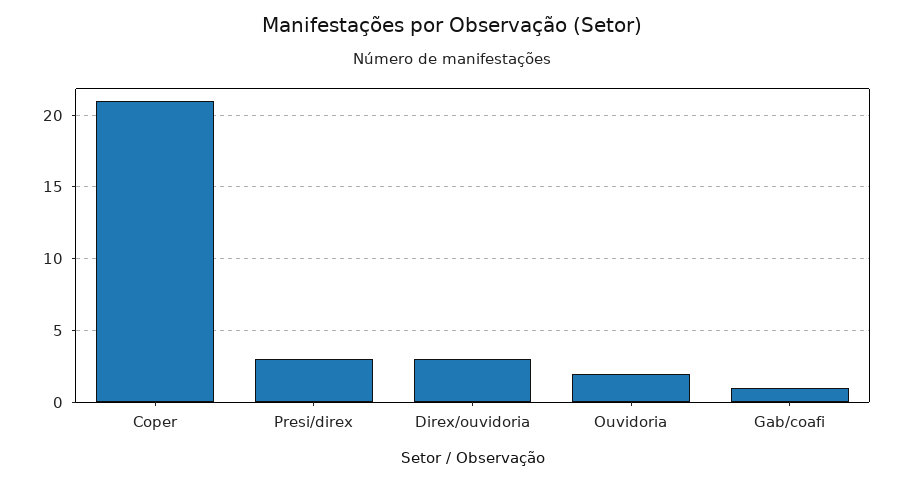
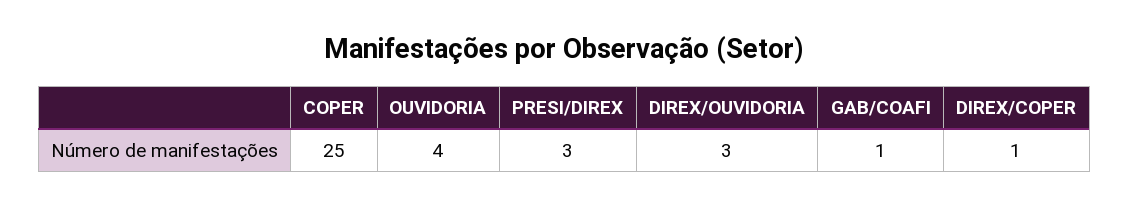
Coper: 21 -> 25
Ouvidoria: 2 -> 4
DIREX/COPER: none -> 1

